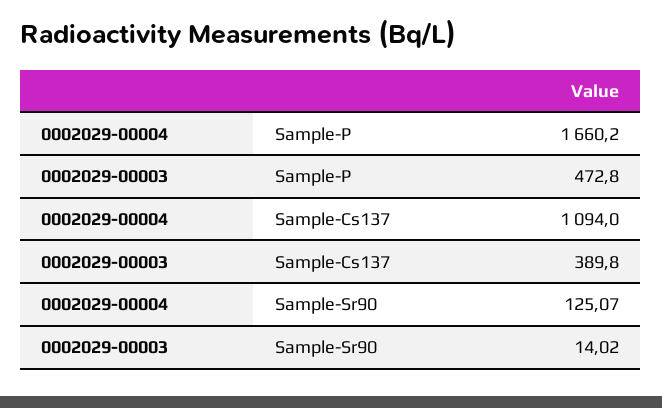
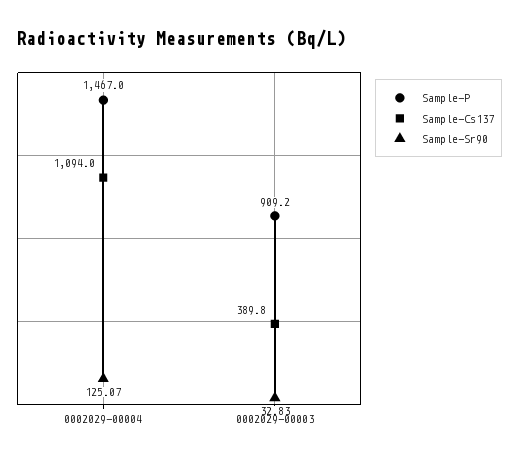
Sample-P, 0002029-00004: 1660.2 -> 1467
Sample-P, 0002029-00003: 472.8 -> 909.2
Sample-Sr90, 0002029-00003: 14.02 -> 32.83

